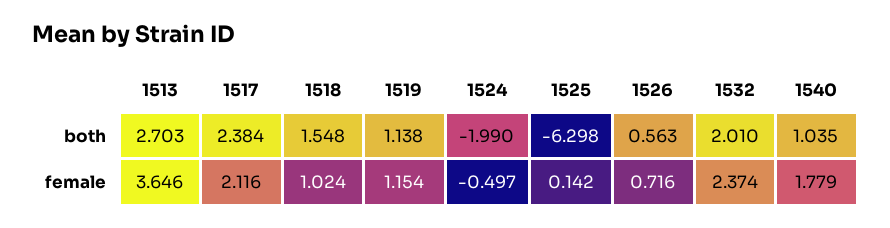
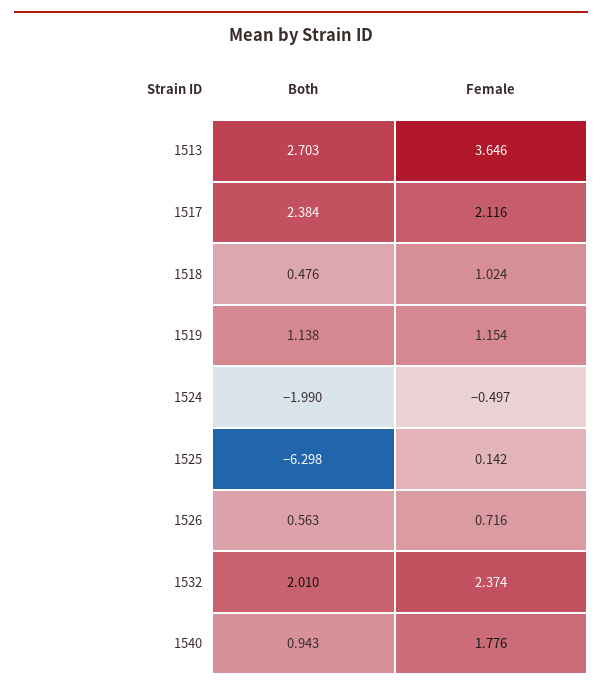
1518, both: 1.548 -> 0.476
1540, both: 1.035 -> 0.943
1540, female: 1.779 -> 1.776

